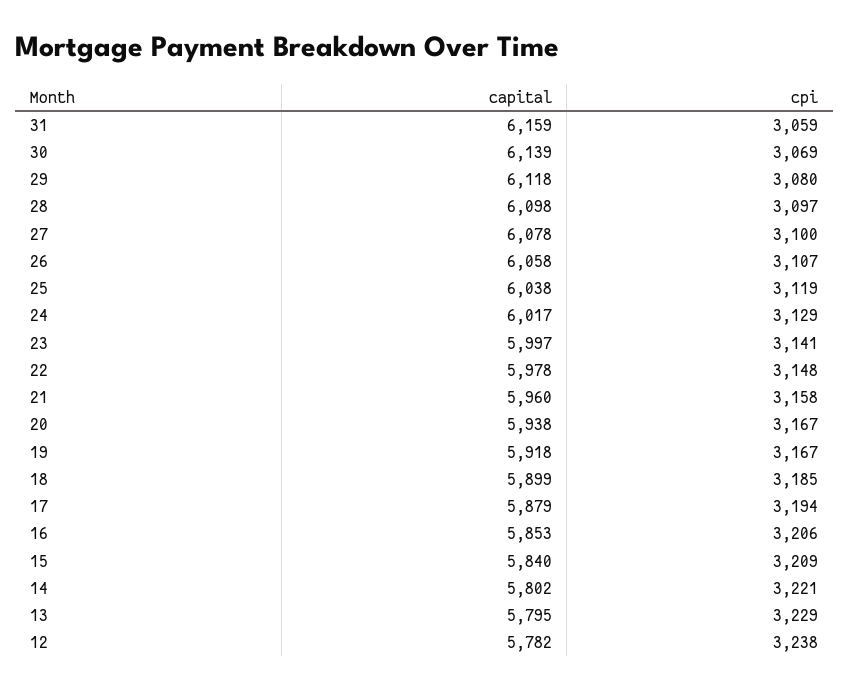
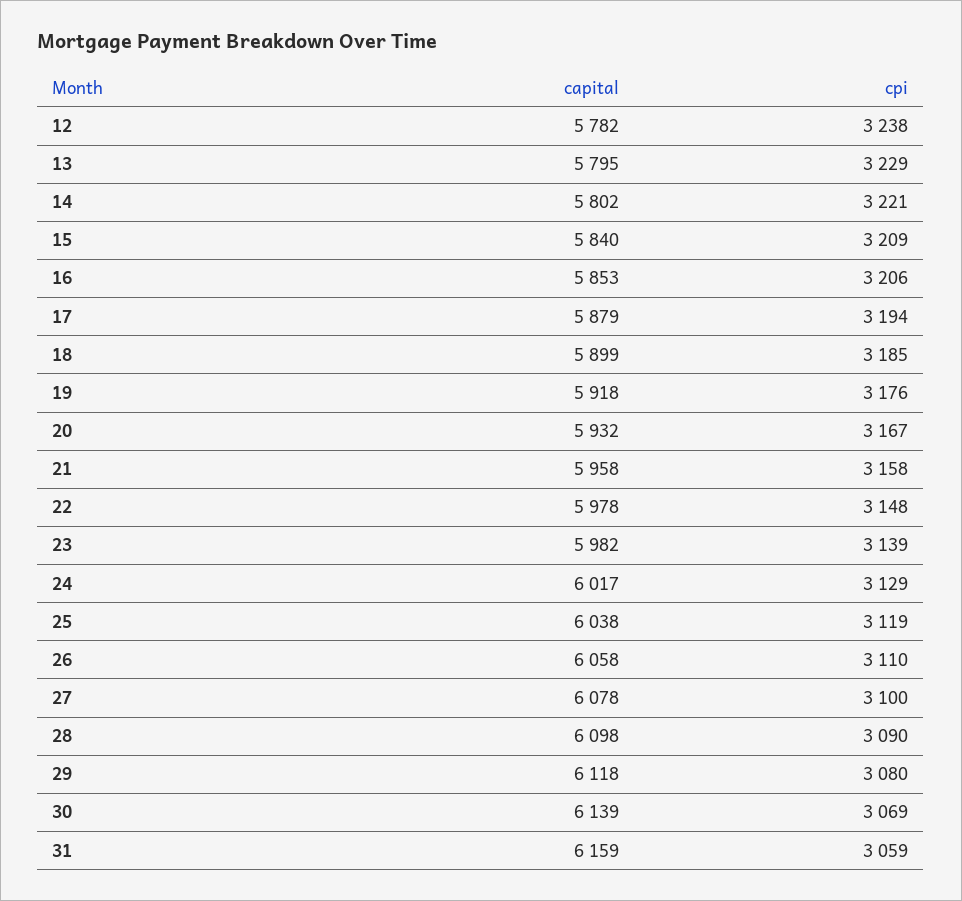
cpi, 28: 3097 -> 3090
cpi, 26: 3107 -> 3110
capital, 23: 5997 -> 5982
cpi, 23: 3141 -> 3139
capital, 21: 5960 -> 5958
capital, 20: 5938 -> 5932
cpi, 19: 3167 -> 3176

